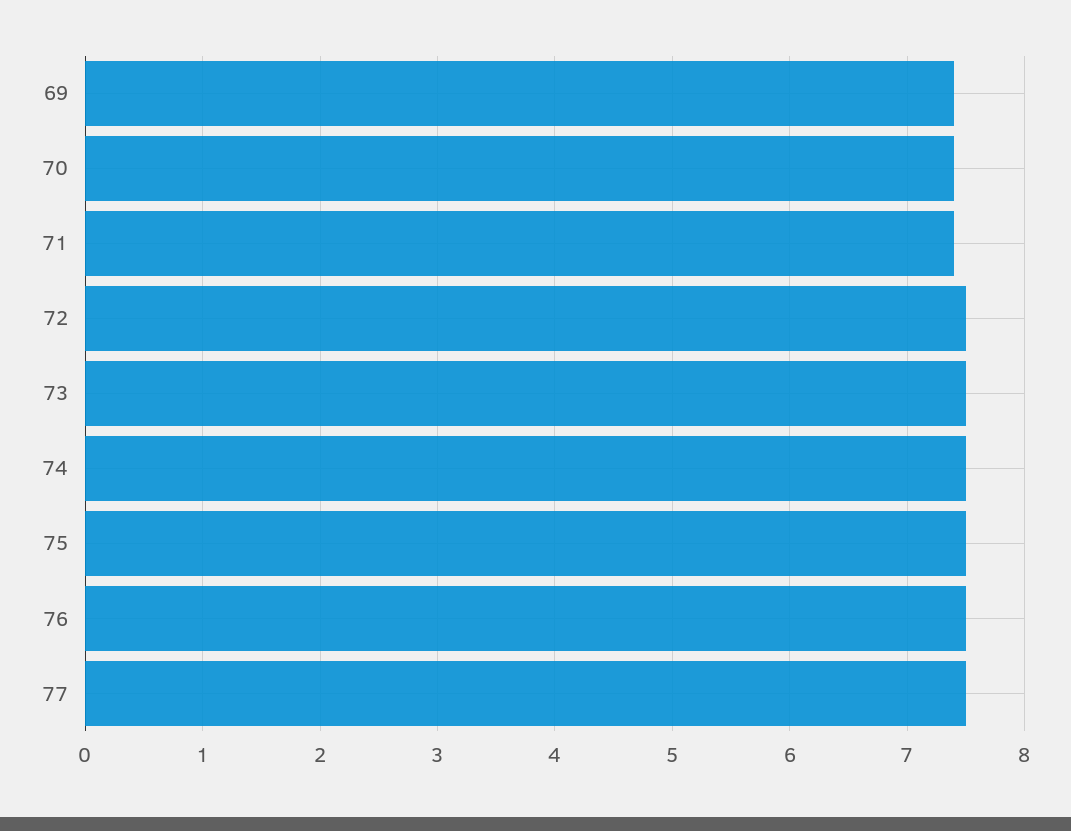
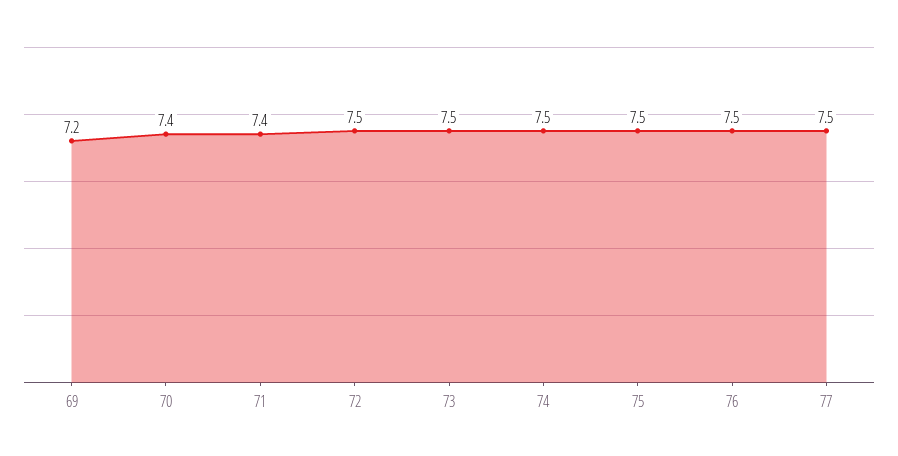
69: 7.4 -> 7.2

